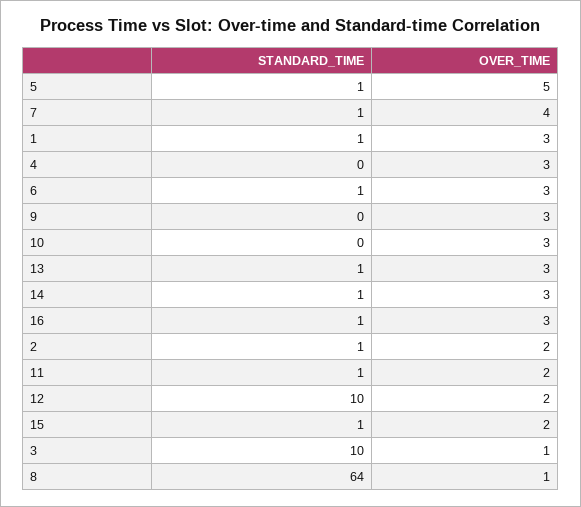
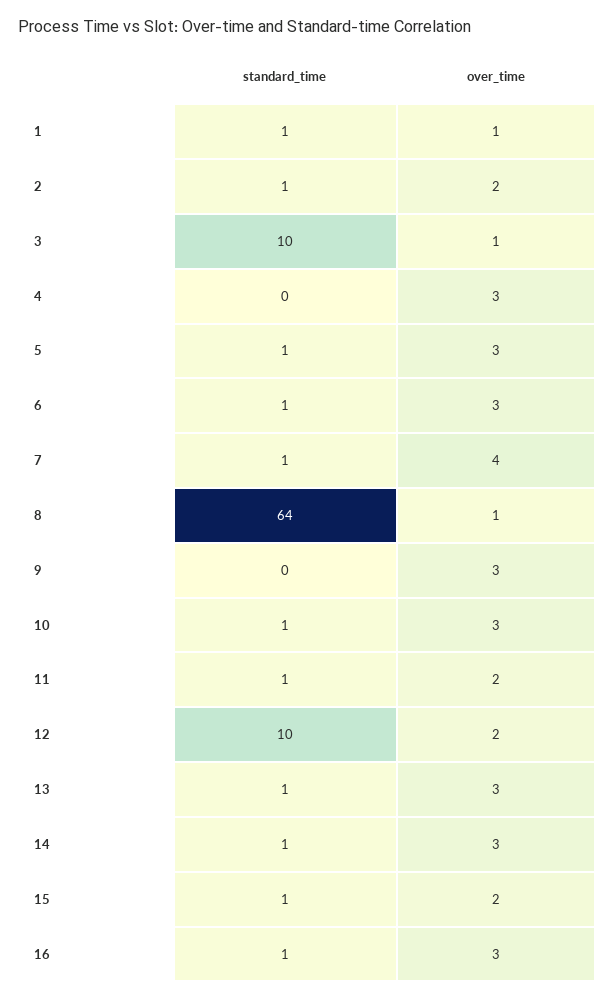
OVER_TIME, 5: 5 -> 3
OVER_TIME, 1: 3 -> 1
STANDARD_TIME, 10: 0 -> 1

